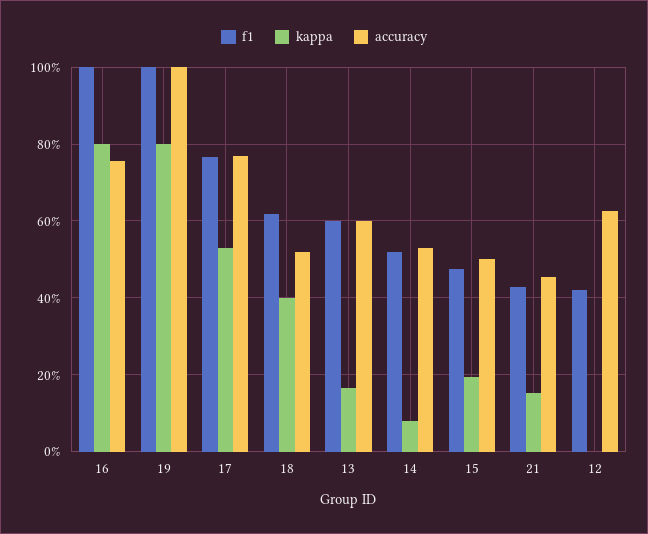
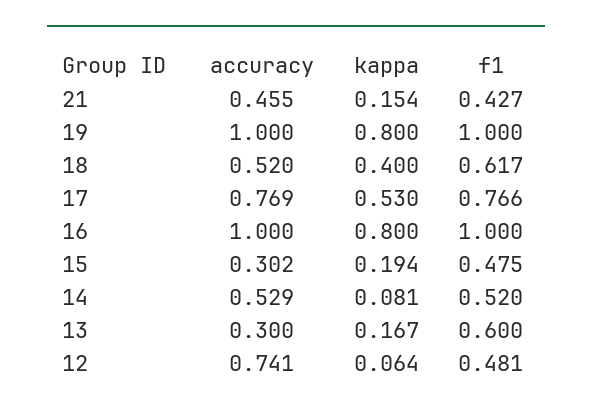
accuracy, 16: 0.76 -> 1
accuracy, 13: 0.6 -> 0.3
accuracy, 15: 0.5 -> 0.302
f1, 12: 0.42 -> 0.481
kappa, 12: 0 -> 0.064
accuracy, 12: 0.62 -> 0.741

